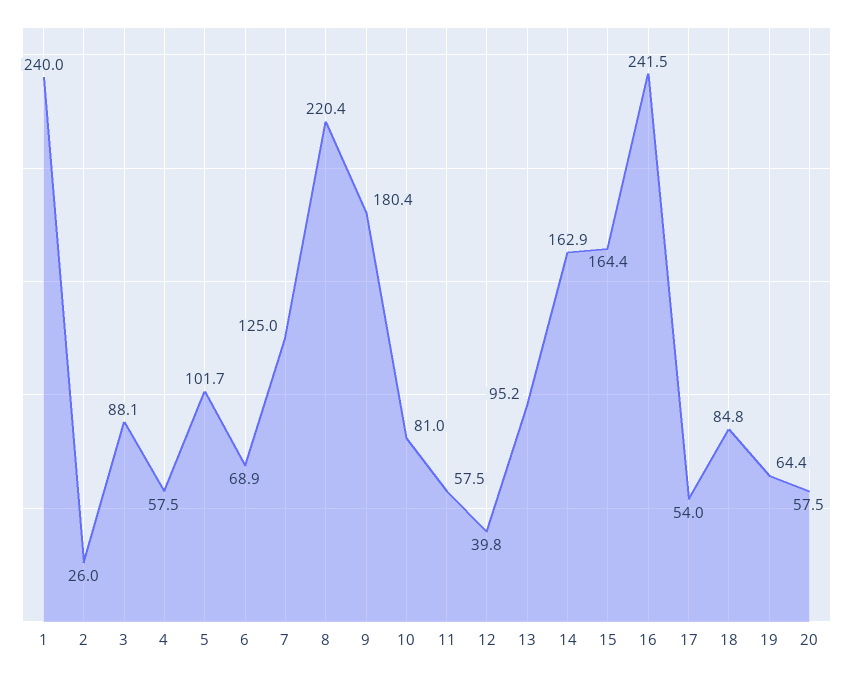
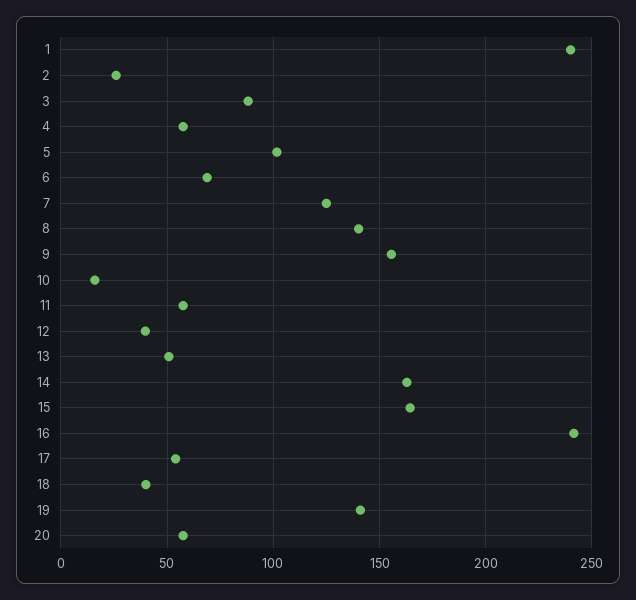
8: 220.4 -> 140
9: 180.4 -> 155
10: 81 -> 15
13: 95.2 -> 50
18: 84.8 -> 40
19: 64.4 -> 140

